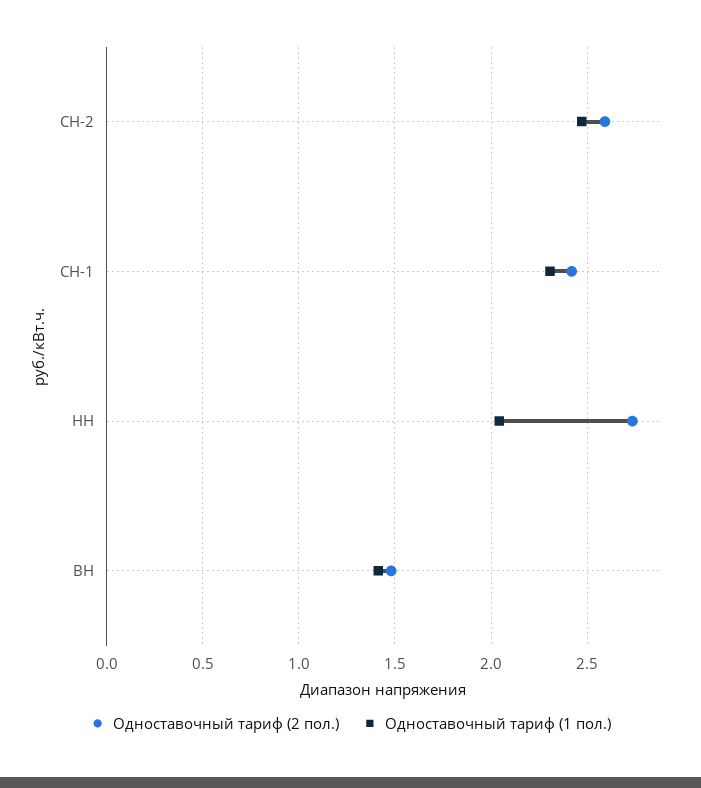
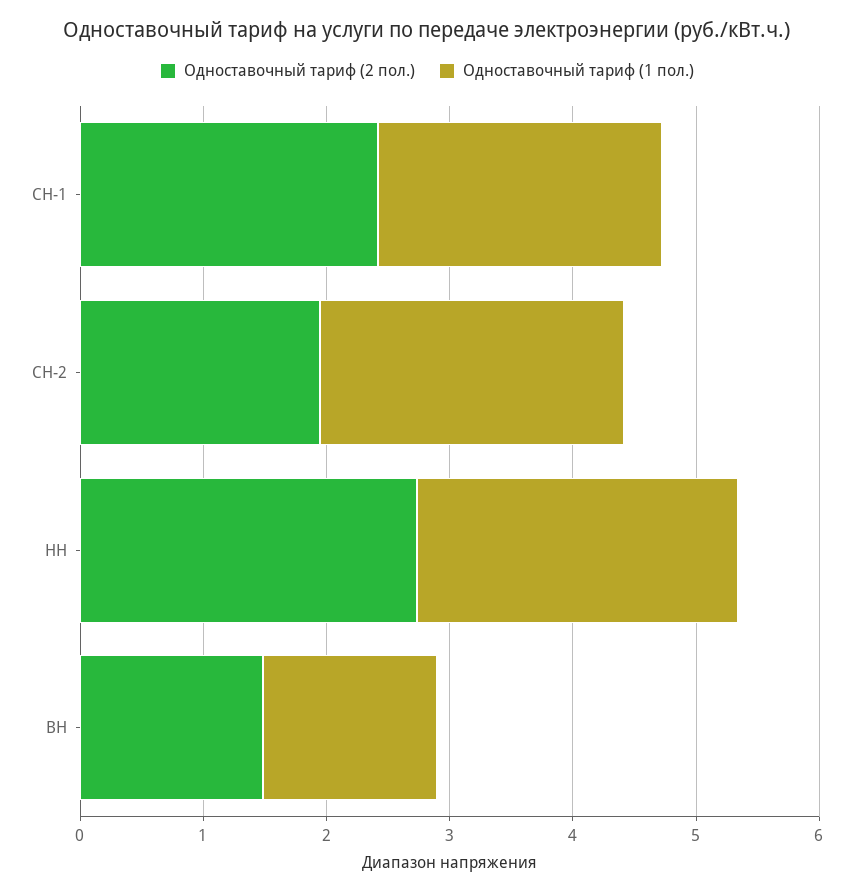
Одноставочный тариф (2 пол.), СН-2: 2.6 -> 2
Одноставочный тариф (1 пол.), НН: 2.05 -> 2.6

